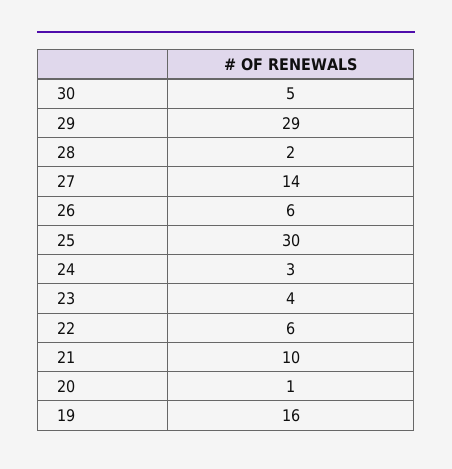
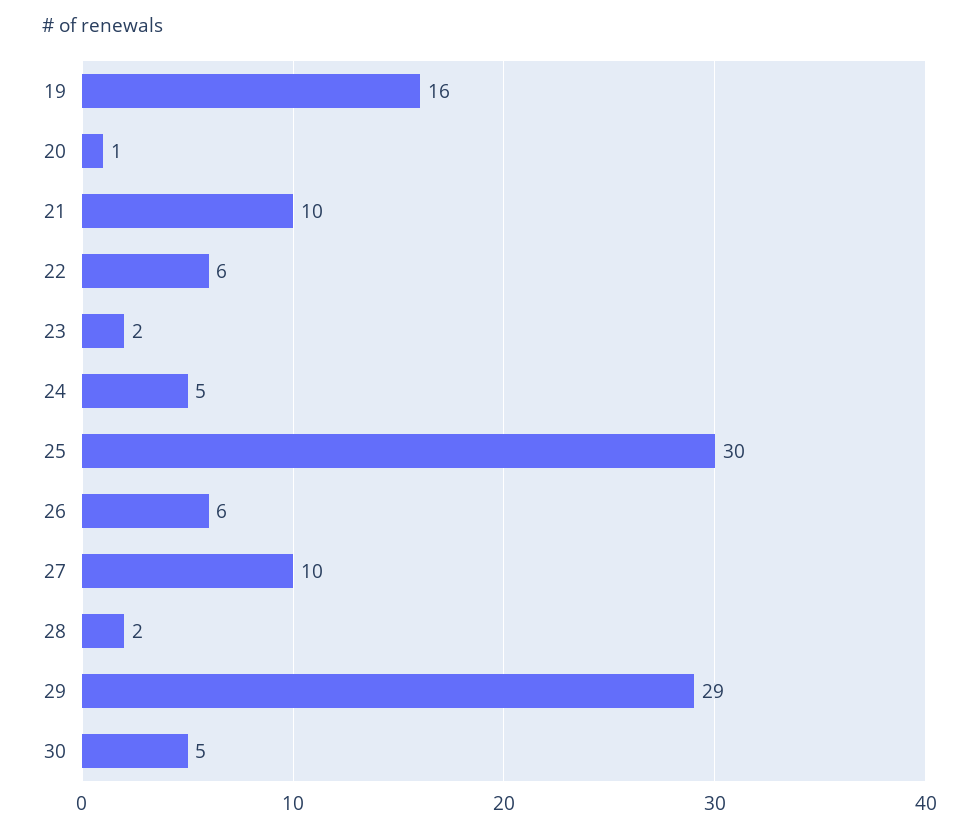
27: 14 -> 10
24: 3 -> 5
23: 4 -> 2

